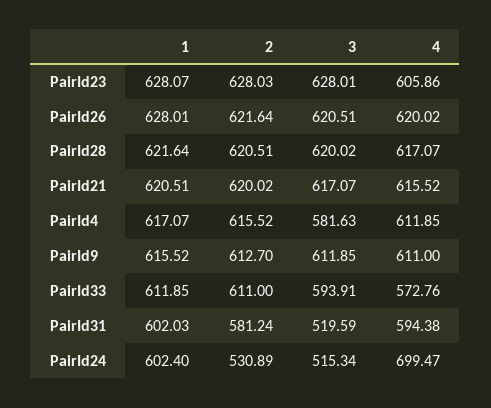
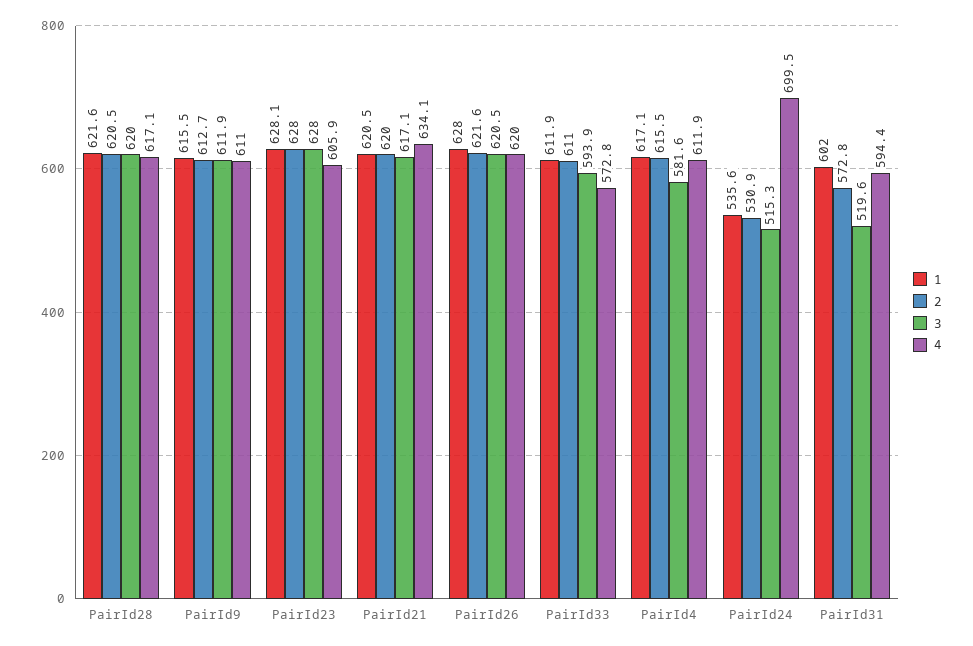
4, PairId21: 615.52 -> 634.1
2, PairId31: 581.24 -> 572.8
1, PairId24: 602.4 -> 535.6

